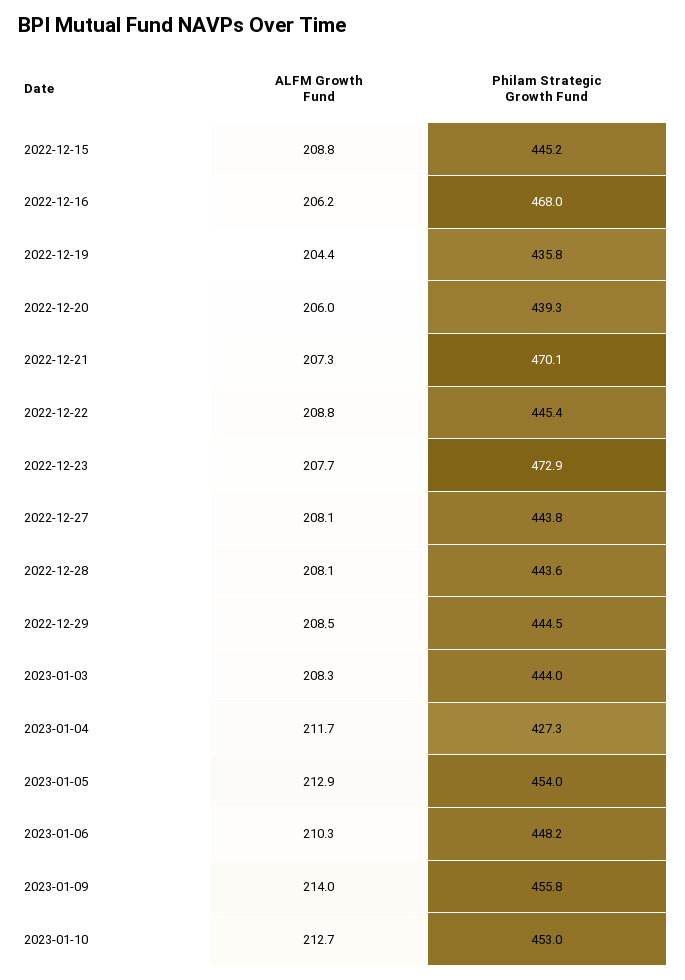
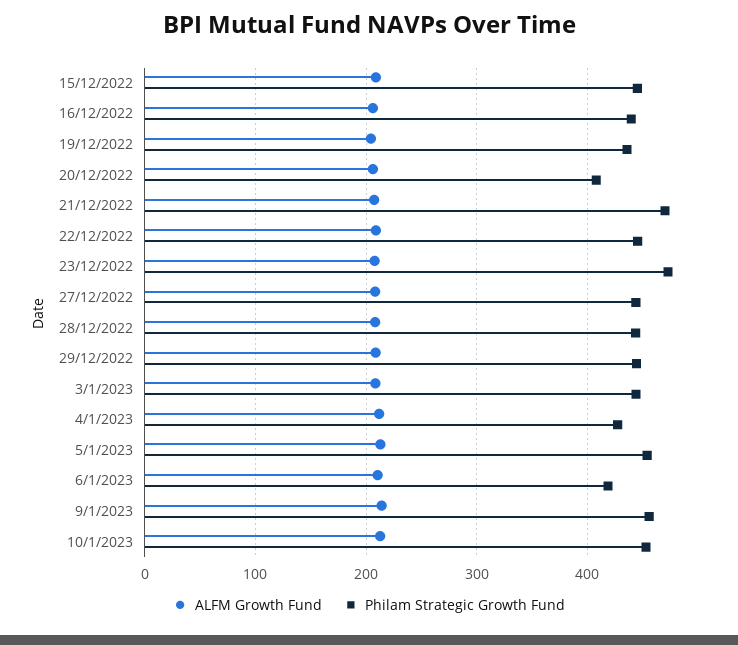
Philam Strategic Growth Fund, 2022-12-16: 468 -> 440
Philam Strategic Growth Fund, 2022-12-20: 439.3 -> 410
Philam Strategic Growth Fund, 2023-01-06: 448.2 -> 420

